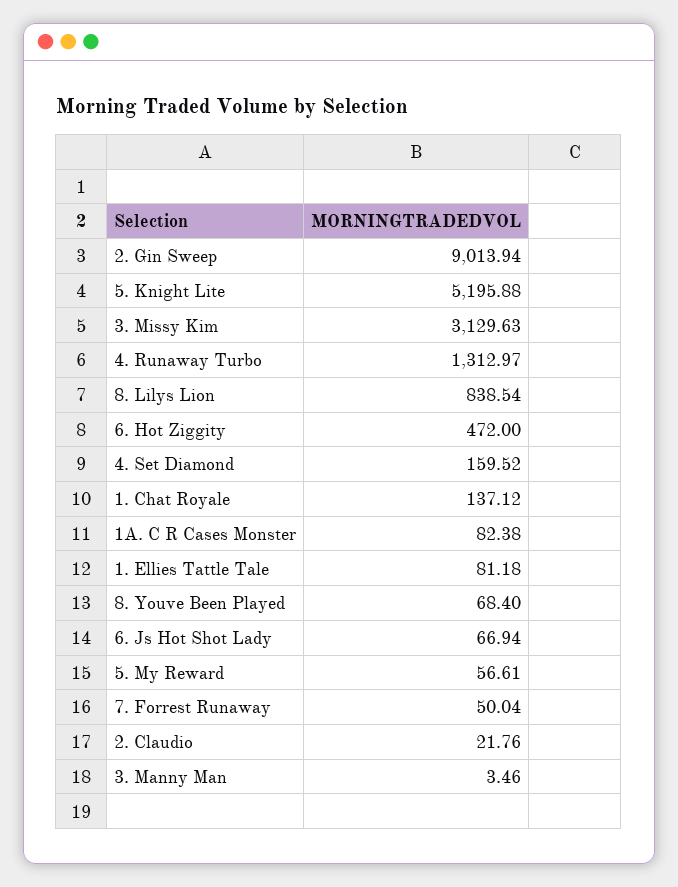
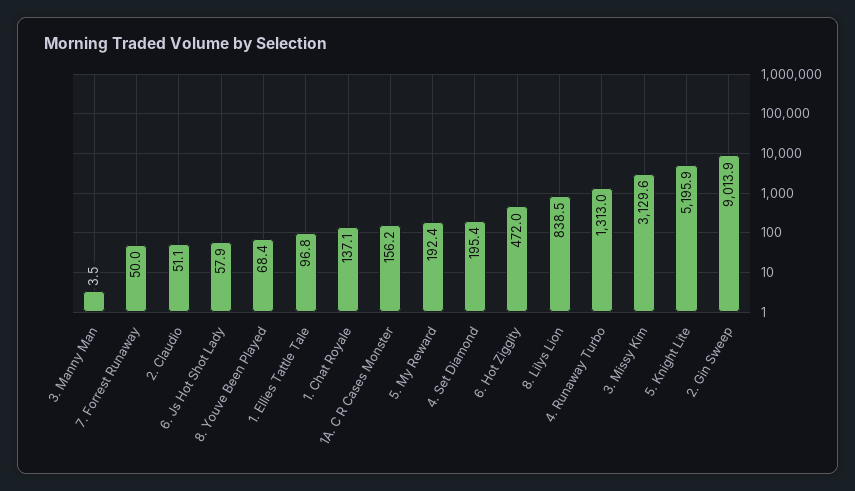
4. Set Diamond: 159.52 -> 195.4
1A. C R Cases Monster: 82.38 -> 156.2
1. Ellies Tattle Tale: 81.18 -> 96.8
6. Js Hot Shot Lady: 66.94 -> 57.9
5. My Reward: 56.61 -> 192.4
2. Claudio: 21.76 -> 51.1

